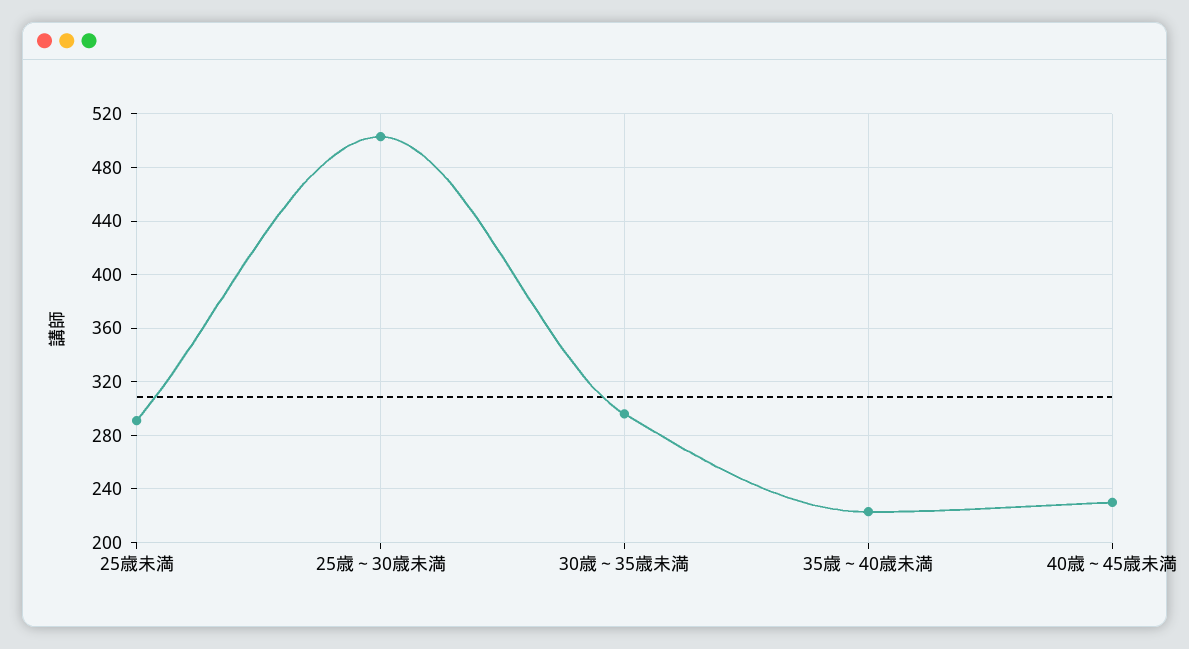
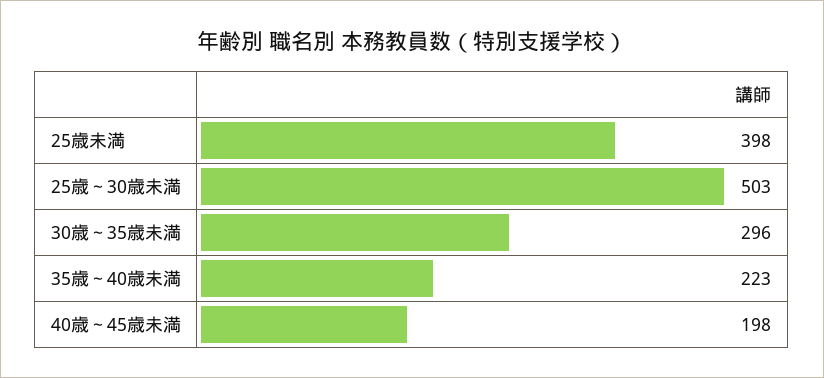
25歳未満: 290 -> 398
40歳～45歳未満: 230 -> 198

